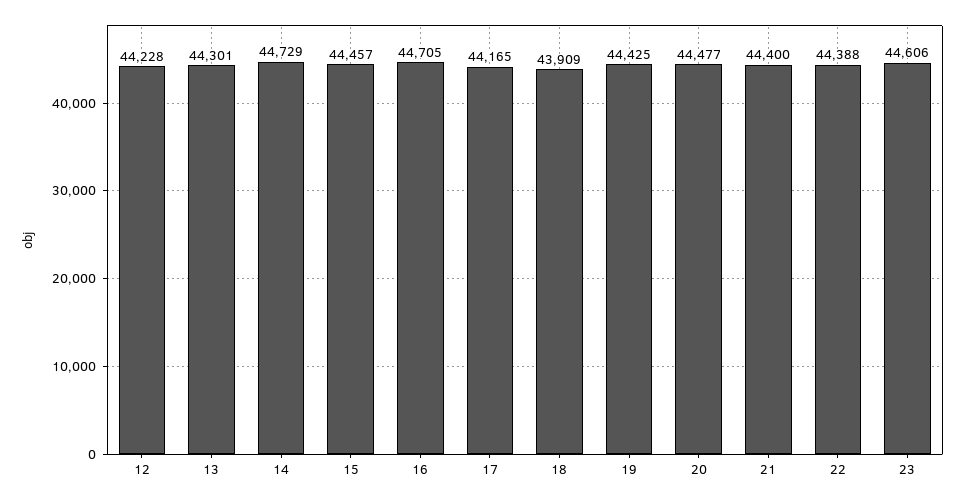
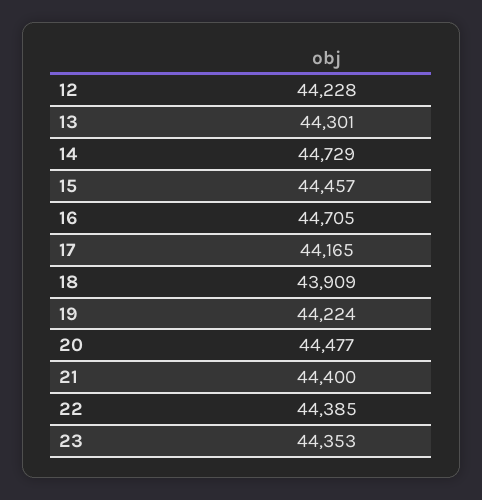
19: 44425 -> 44224
22: 44388 -> 44385
23: 44606 -> 44353

